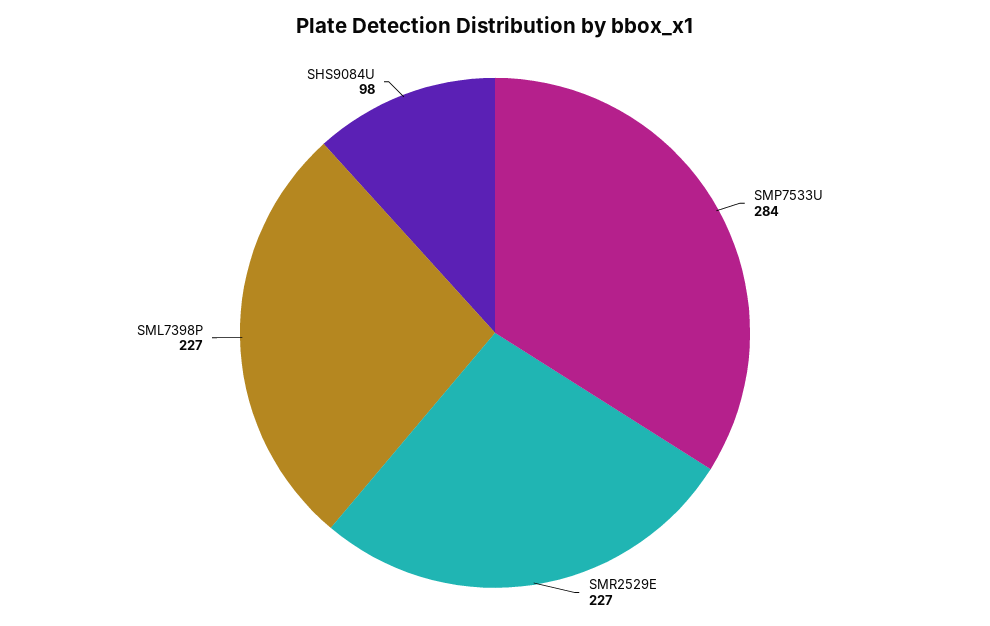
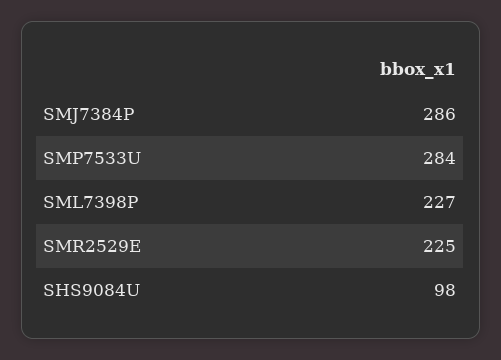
SMR2529E: 227 -> 225
SMJ7384P: none -> 286

